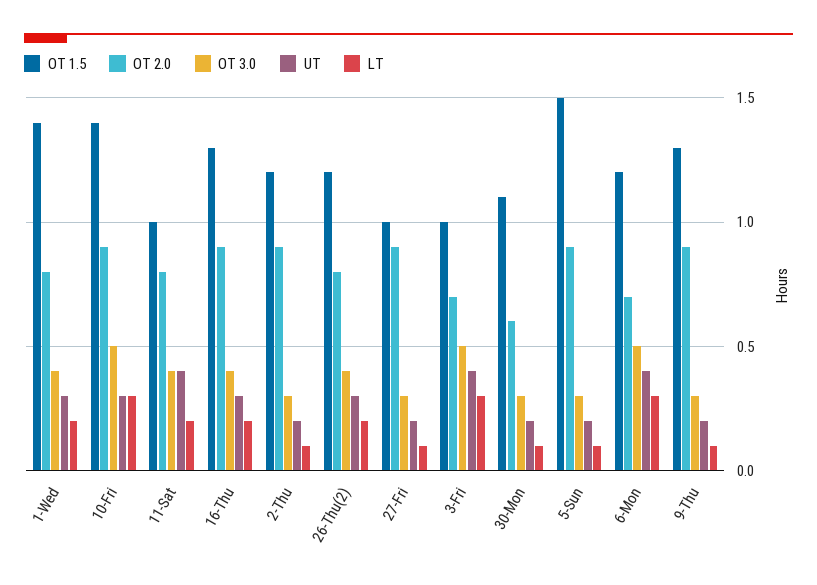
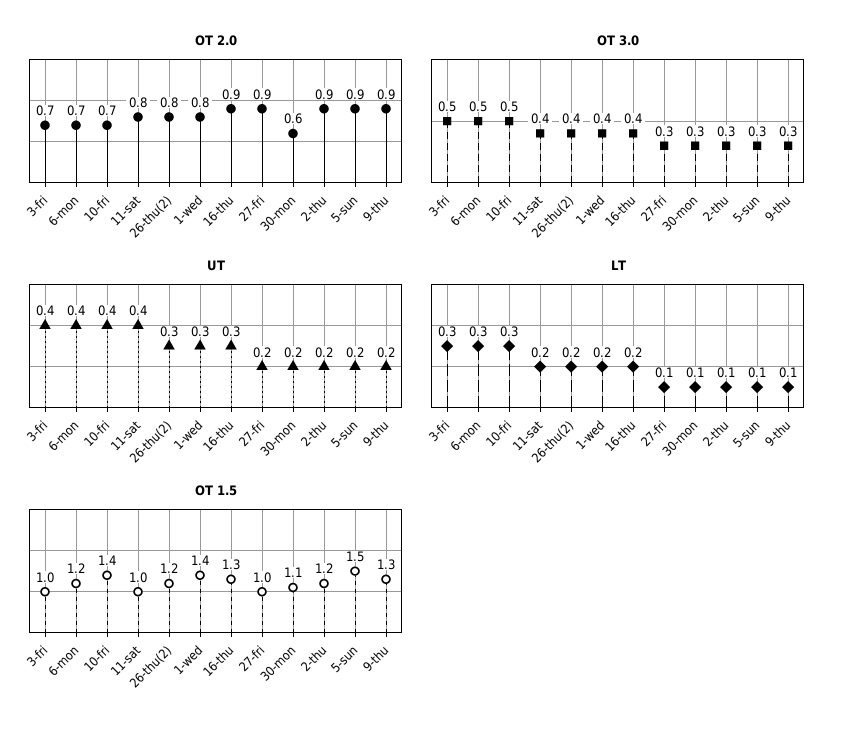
OT 2.0, 10-Fri: 0.9 -> 0.7
UT, 10-Fri: 0.3 -> 0.4

